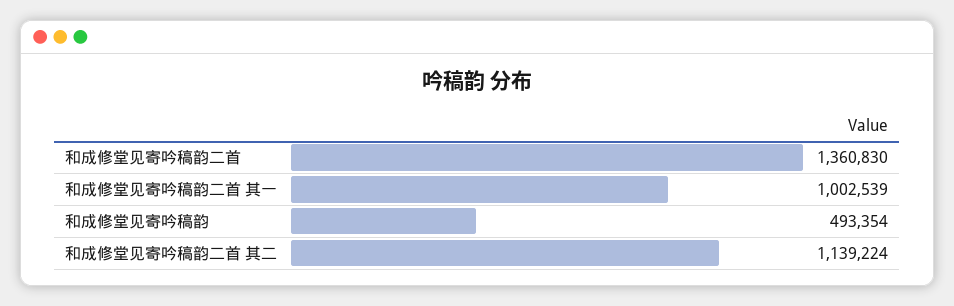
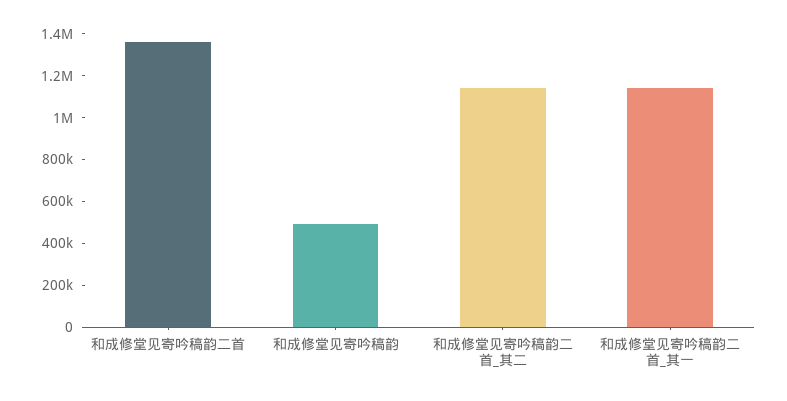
和成修堂见寄吟稿韵二首 其一: 1002539 -> 1150000

